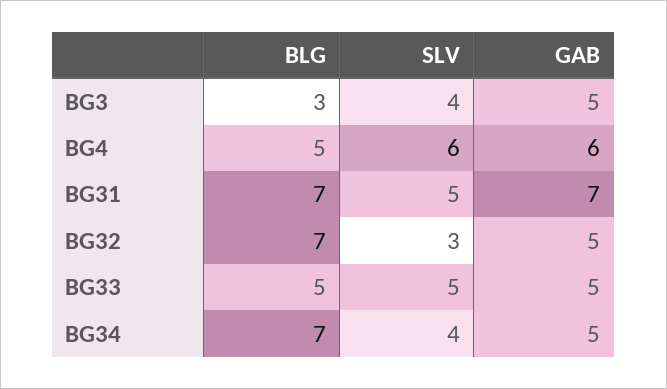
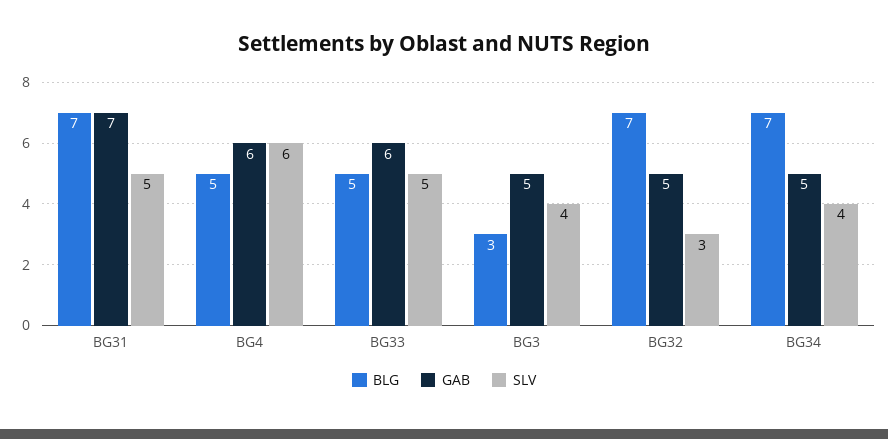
GAB, BG33: 5 -> 6

